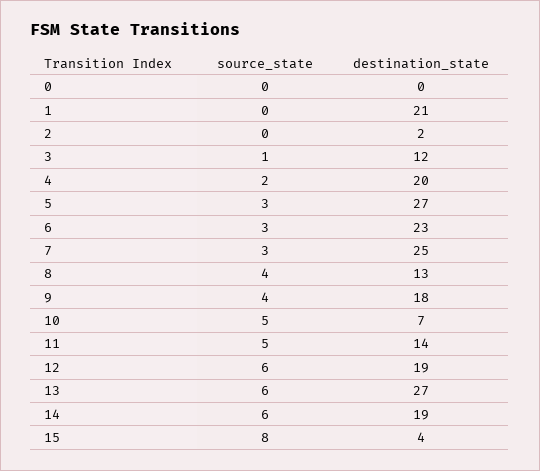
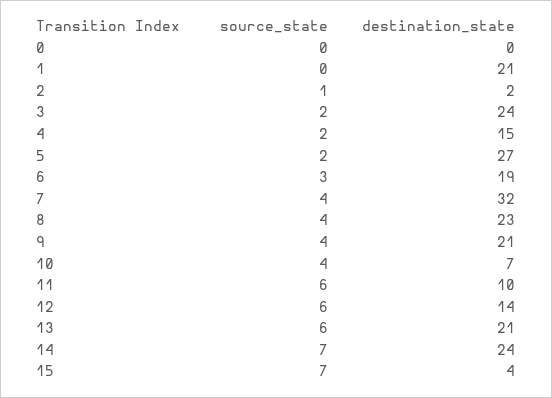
source_state, 2: 0 -> 1
source_state, 3: 1 -> 2
destination_state, 3: 12 -> 24
destination_state, 4: 20 -> 15
source_state, 5: 3 -> 2
destination_state, 6: 23 -> 19
source_state, 7: 3 -> 4
destination_state, 7: 25 -> 32
destination_state, 8: 13 -> 23
destination_state, 9: 18 -> 21
source_state, 10: 5 -> 4
source_state, 11: 5 -> 6
destination_state, 11: 14 -> 10
destination_state, 12: 19 -> 14
destination_state, 13: 27 -> 21
source_state, 14: 6 -> 7
destination_state, 14: 19 -> 24
source_state, 15: 8 -> 7

